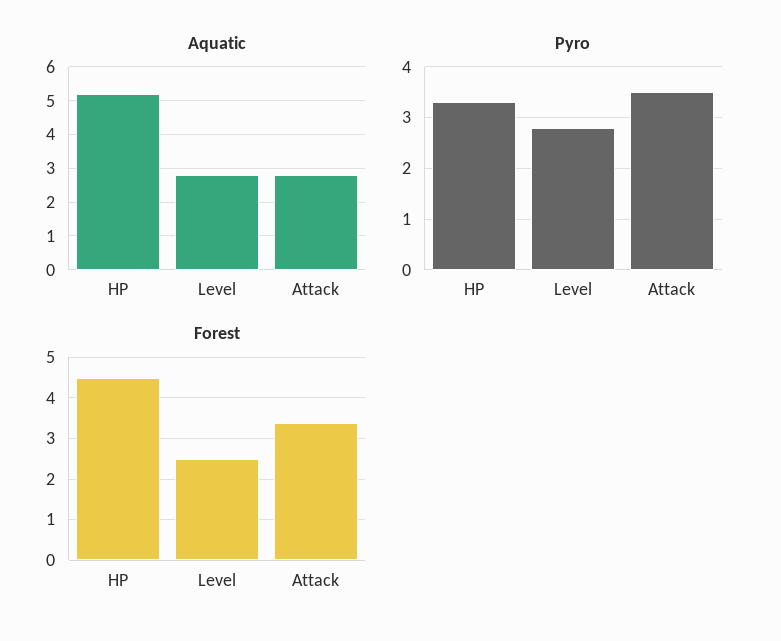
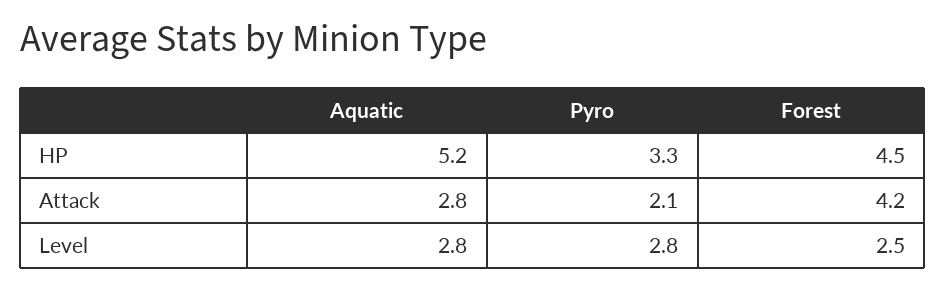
Pyro, Attack: 3.5 -> 2.1
Forest, Attack: 3.4 -> 4.2

